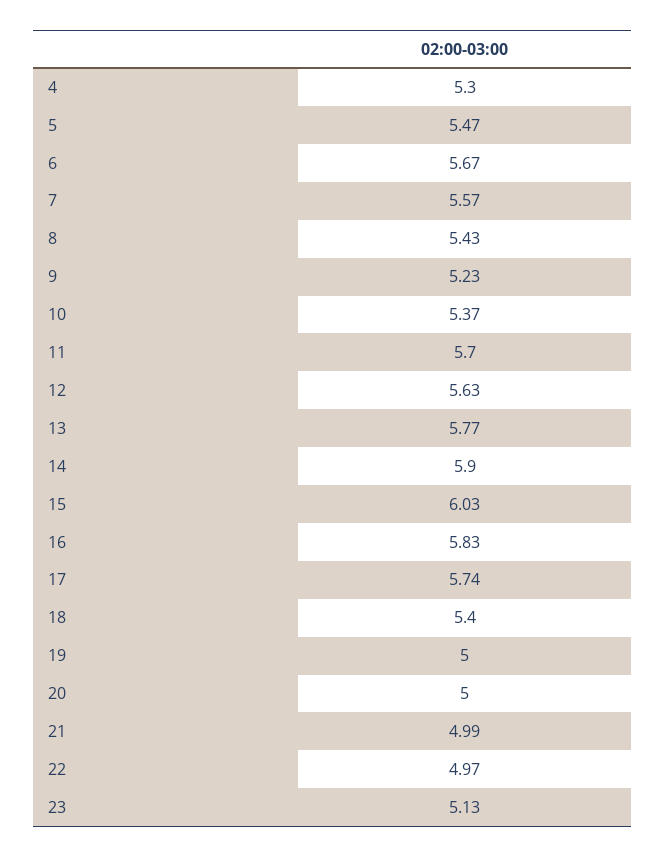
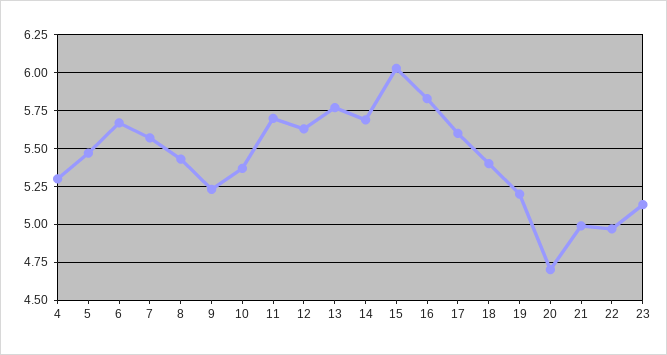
14: 5.9 -> 5.7
17: 5.74 -> 5.6
19: 5 -> 5.2
20: 5 -> 4.7

